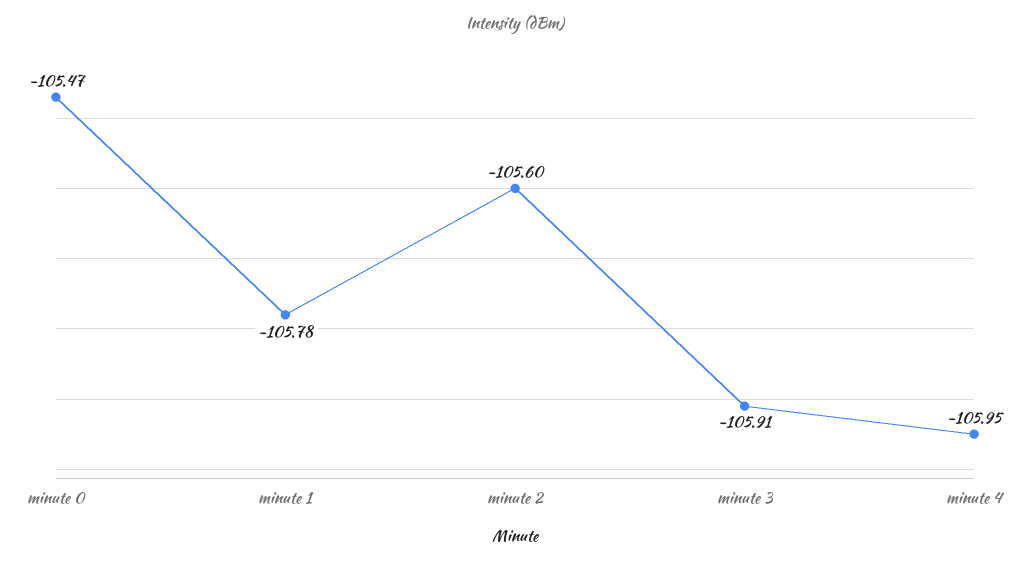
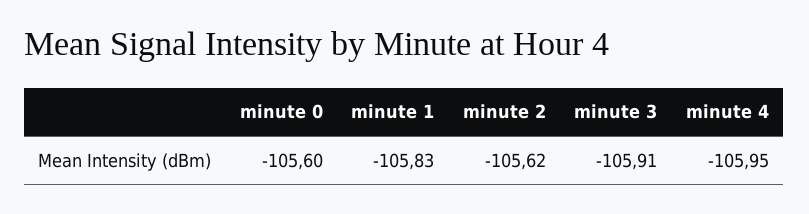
minute 0: -105.47 -> -105.6
minute 1: -105.78 -> -105.83
minute 2: -105.6 -> -105.62

